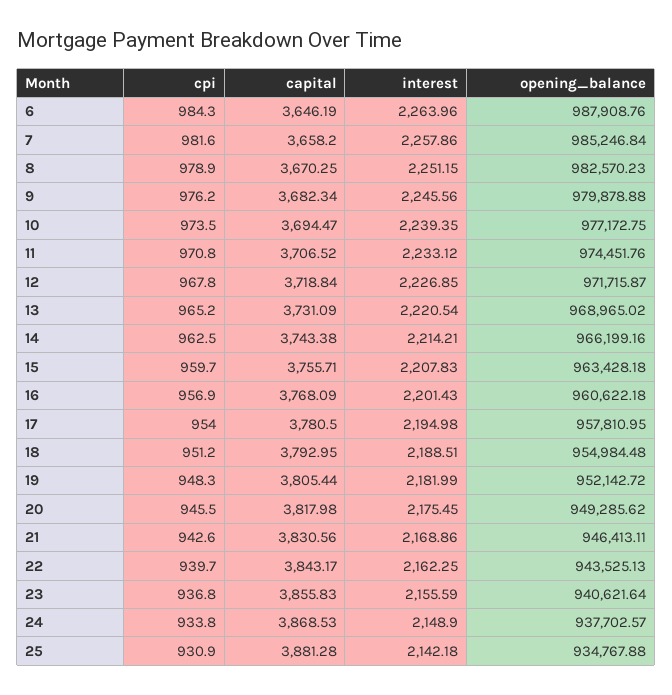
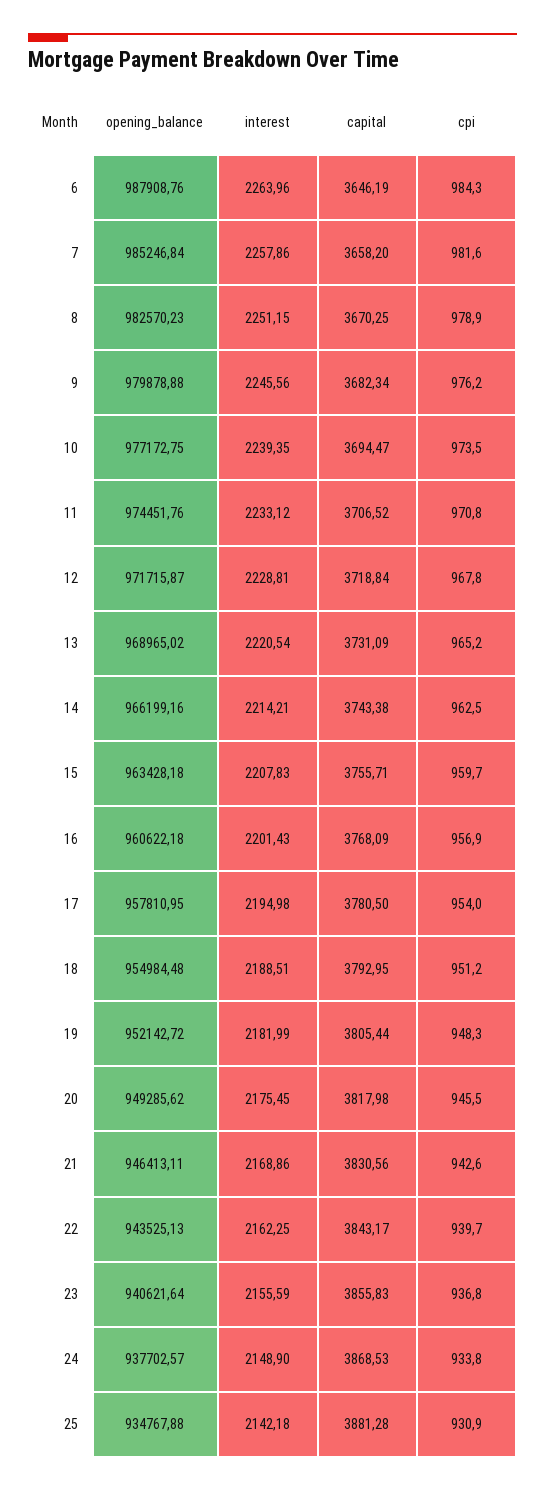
interest, 12: 2226.85 -> 2228.81

